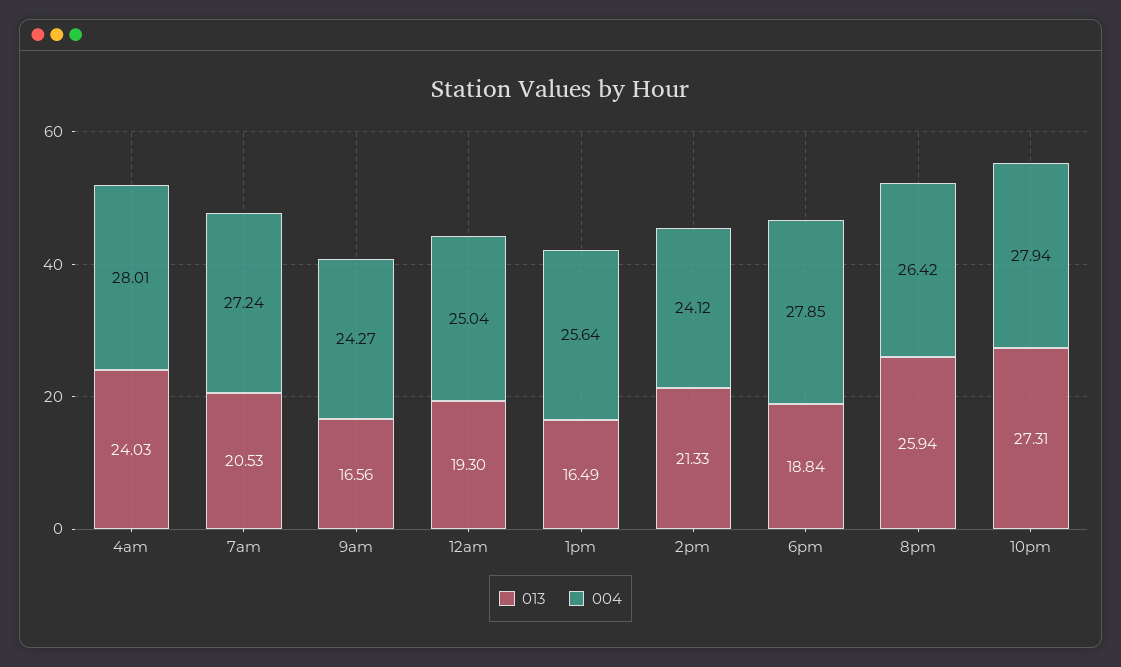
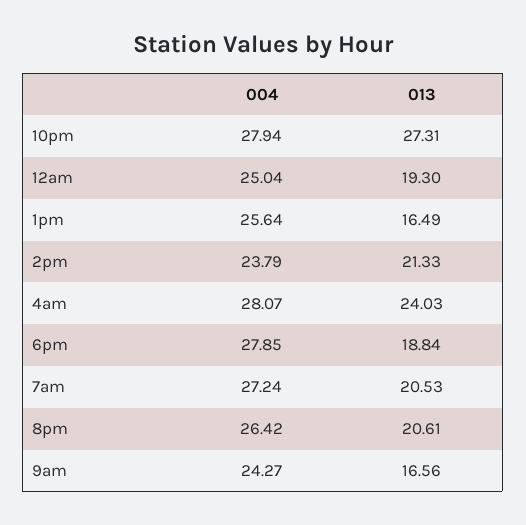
004, 4am: 28.01 -> 28.07
004, 2pm: 24.12 -> 23.79
013, 8pm: 25.94 -> 20.61

